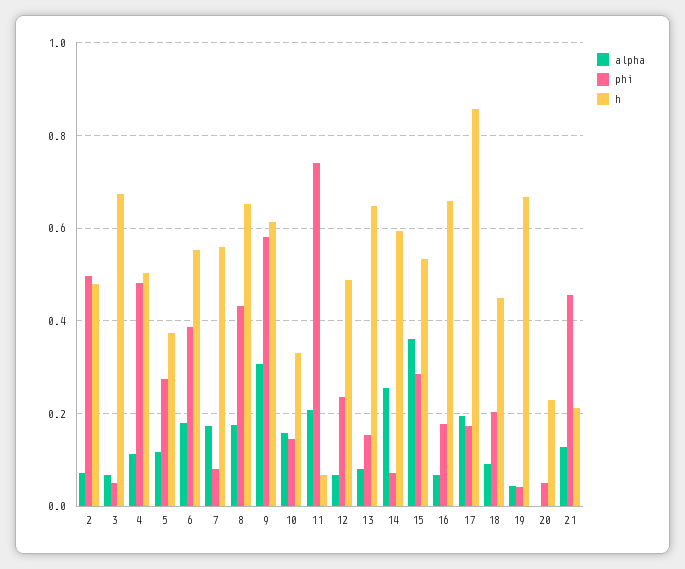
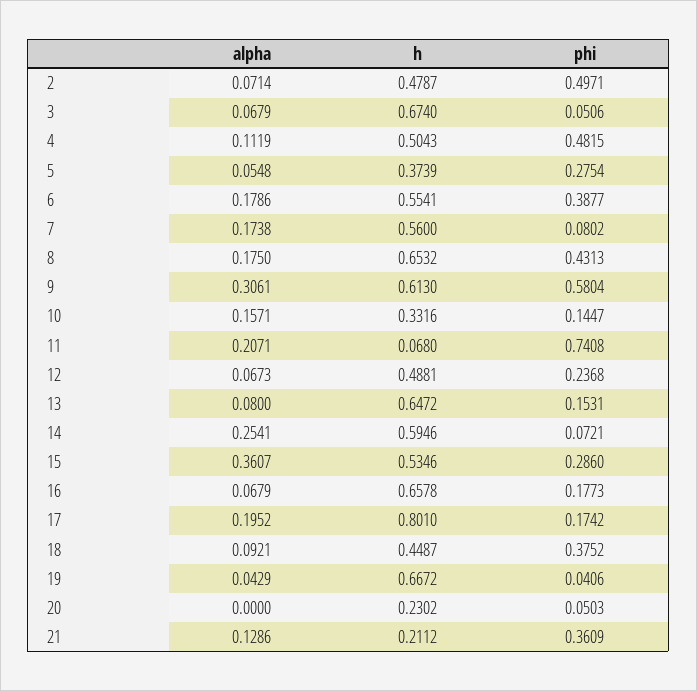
alpha, 5: 0.12 -> 0.0548
h, 17: 0.86 -> 0.801
phi, 18: 0.2 -> 0.3752
phi, 21: 0.46 -> 0.3609

